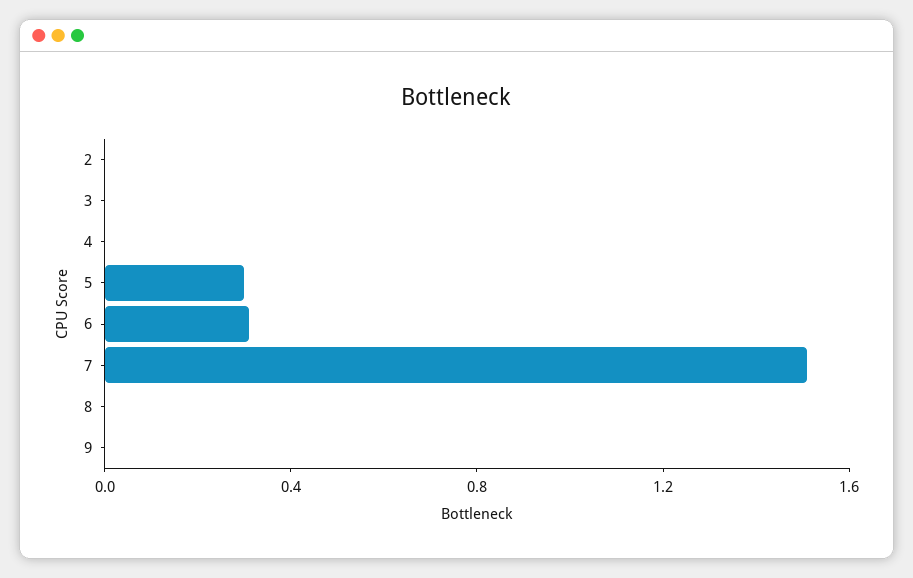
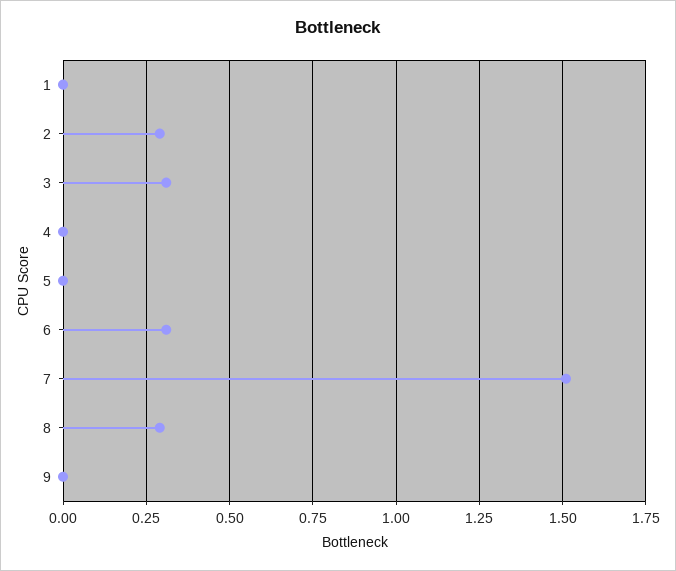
2: 0 -> 0.3
3: 0 -> 0.3
5: 0.3 -> 0
8: 0 -> 0.3
1: none -> 0

